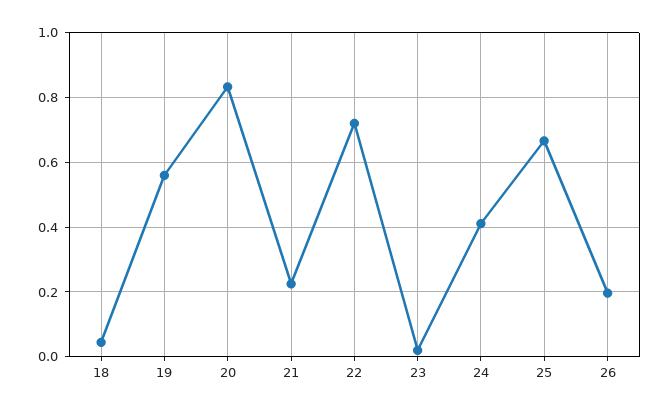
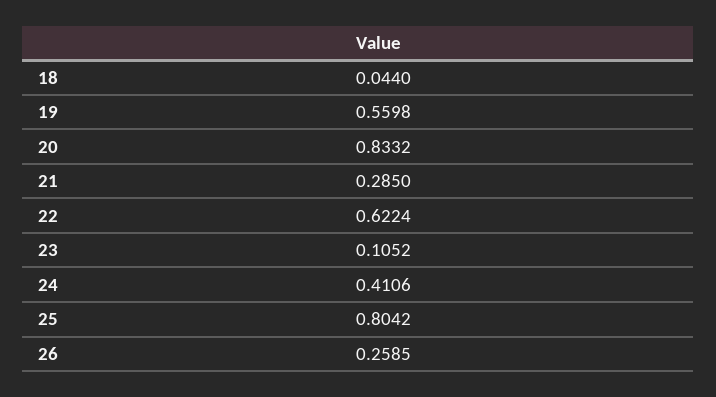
21: 0.22 -> 0.285
22: 0.72 -> 0.6224
23: 0.02 -> 0.1052
25: 0.66 -> 0.8042
26: 0.2 -> 0.2585

